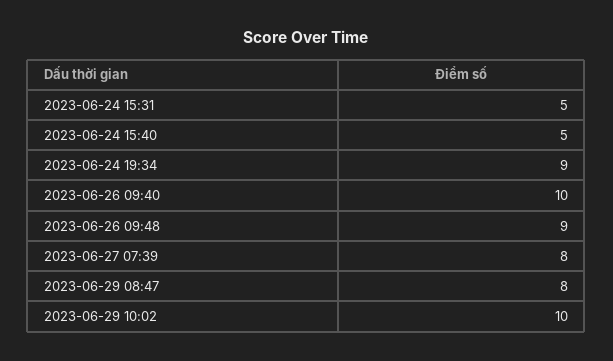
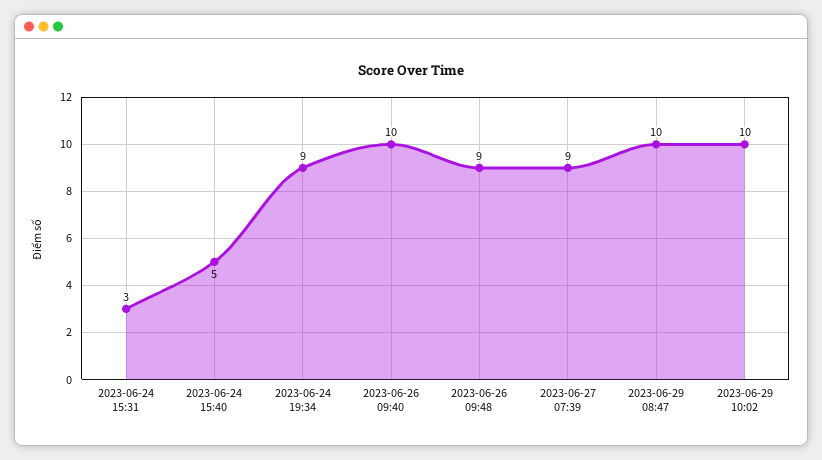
2023-06-24 15:31: 5 -> 3
2023-06-27 07:39: 8 -> 9
2023-06-29 08:47: 8 -> 10

